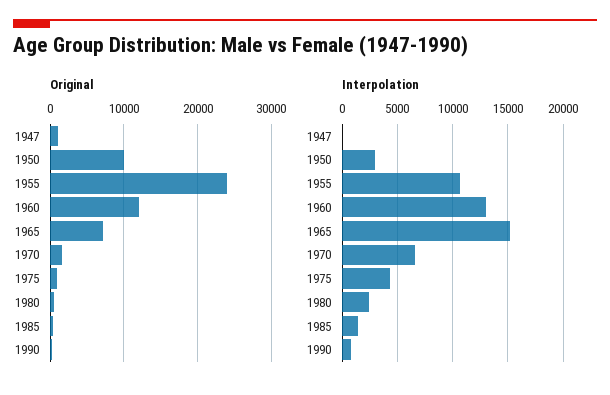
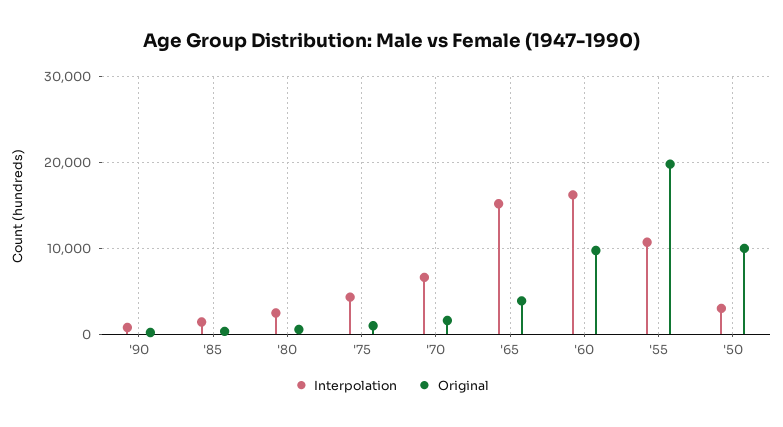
Original, 1947: 1000 -> none
Original, 1955: 24000 -> 20000
Original, 1960: 12000 -> 10000
Original, 1965: 7000 -> 4000
Interpolation, 1947: 0 -> none
Interpolation, 1960: 13000 -> 16000

